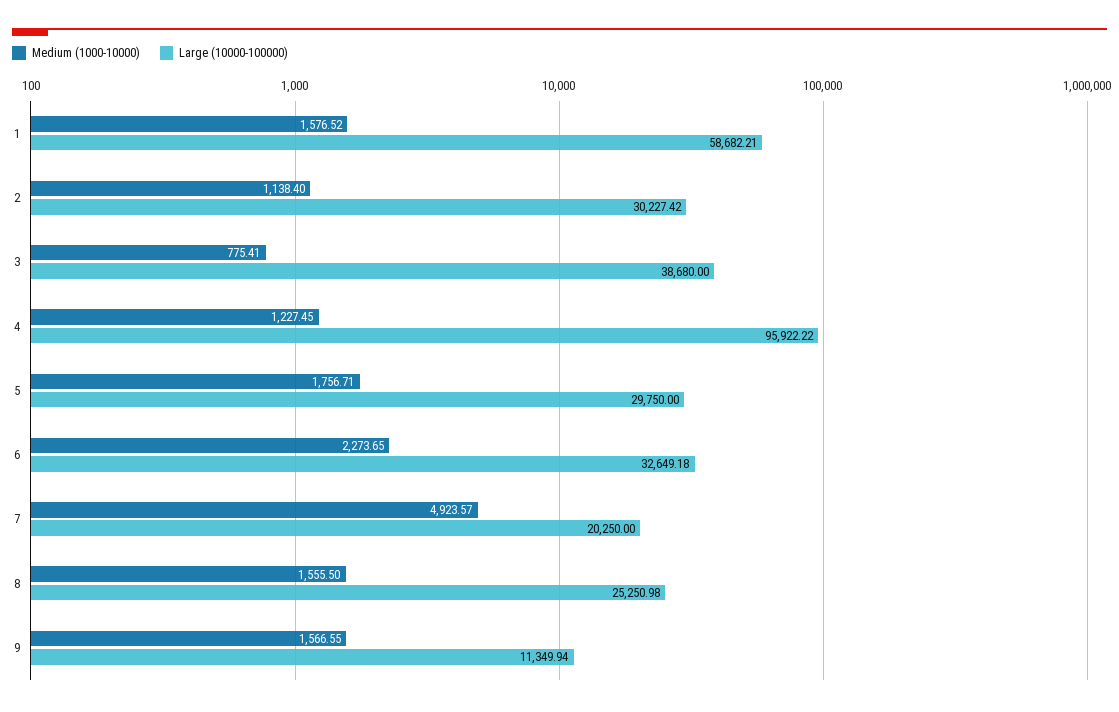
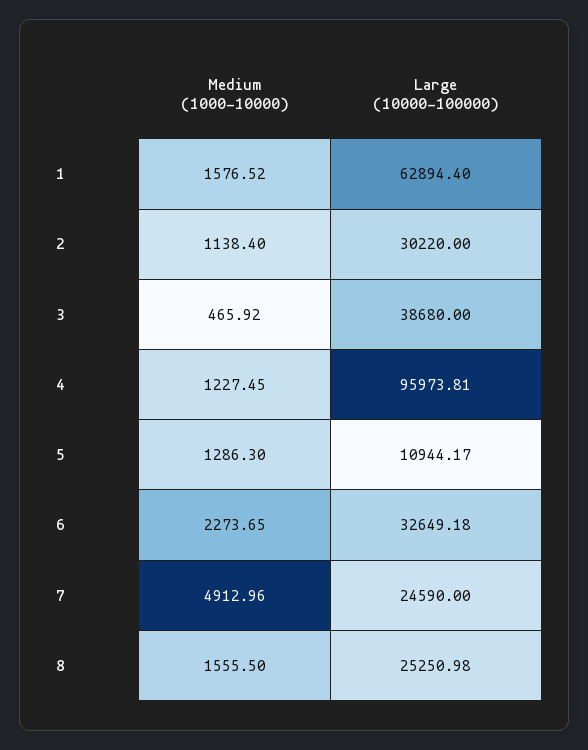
Large (10000-100000), 1: 58682.21 -> 62894.4
Large (10000-100000), 2: 30227.42 -> 30220
Medium (1000-10000), 3: 775.41 -> 465.92
Large (10000-100000), 4: 95922.22 -> 95973.81
Medium (1000-10000), 5: 1756.71 -> 1286.3
Large (10000-100000), 5: 29750 -> 10944.17
Medium (1000-10000), 7: 4923.57 -> 4912.96
Large (10000-100000), 7: 20250 -> 24590
Medium (1000-10000), 9: 1566.55 -> none
Large (10000-100000), 9: 11349.94 -> none

